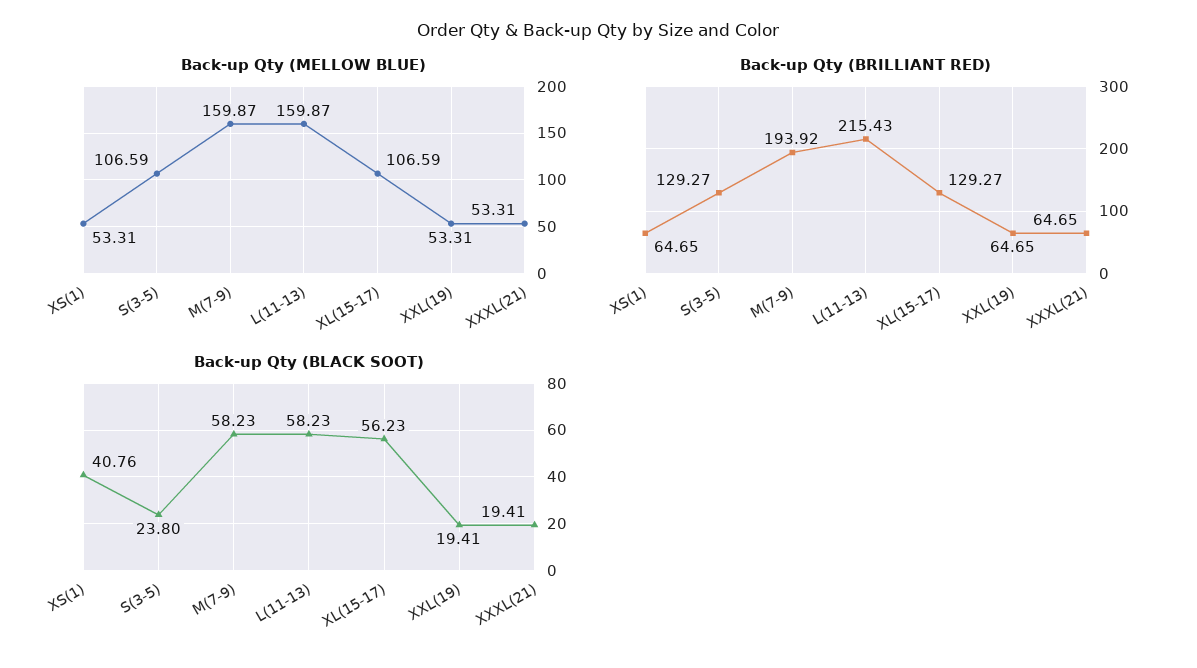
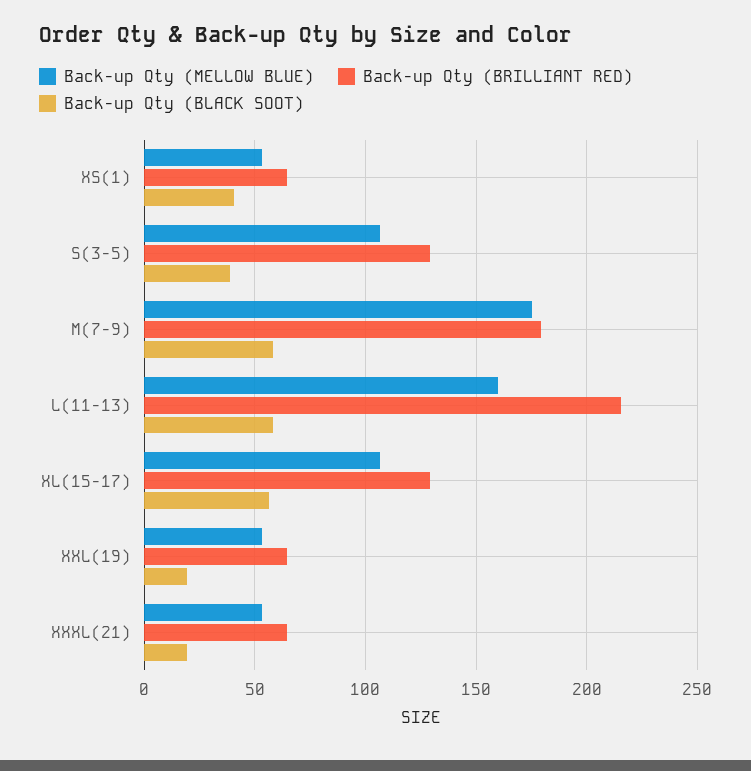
Back-up Qty (MELLOW BLUE), M(7-9): 159.87 -> 175
Back-up Qty (BRILLIANT RED), M(7-9): 193.92 -> 180
Back-up Qty (BLACK SOOT), S(3-5): 23.8 -> 40

